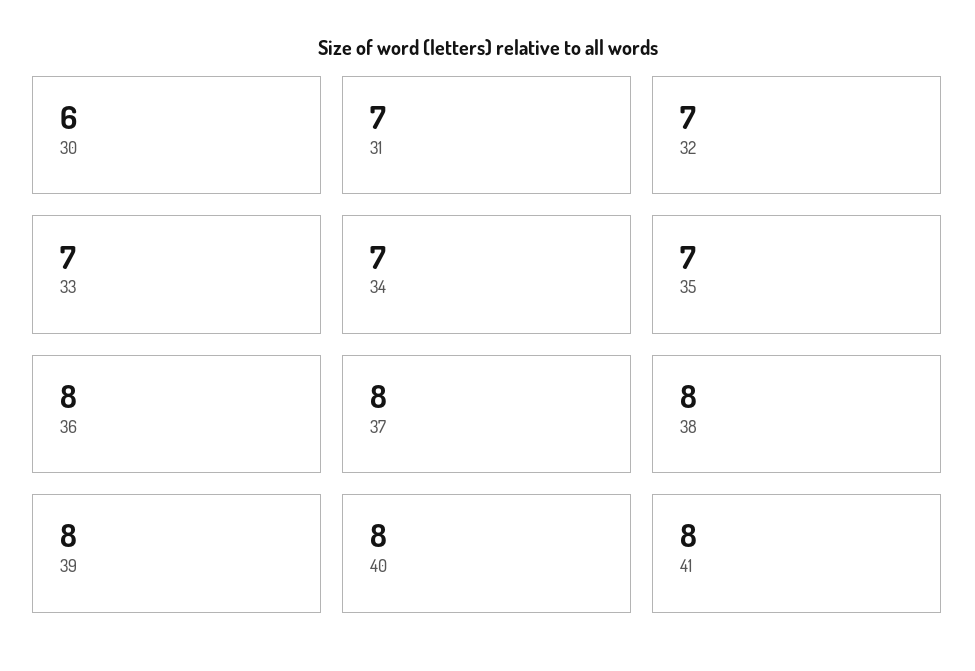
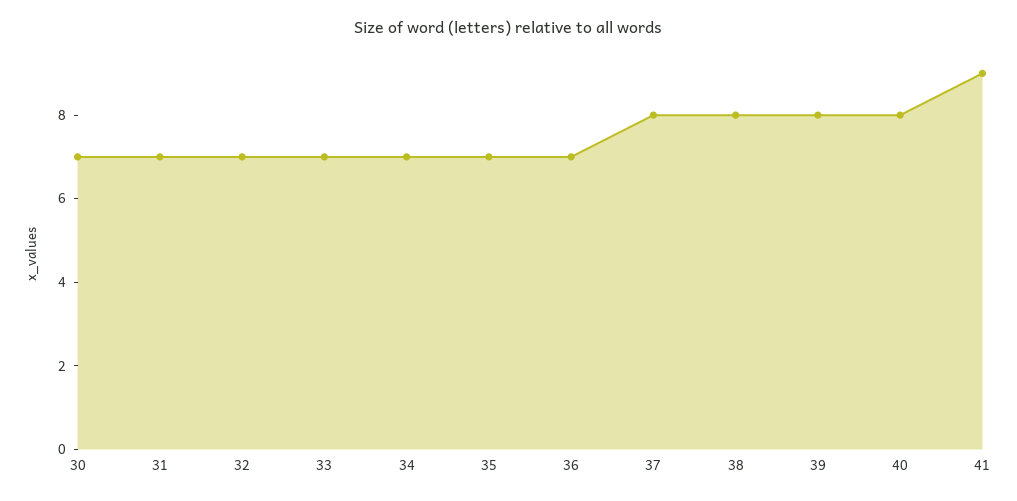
30: 6 -> 7
36: 8 -> 7
41: 8 -> 9

